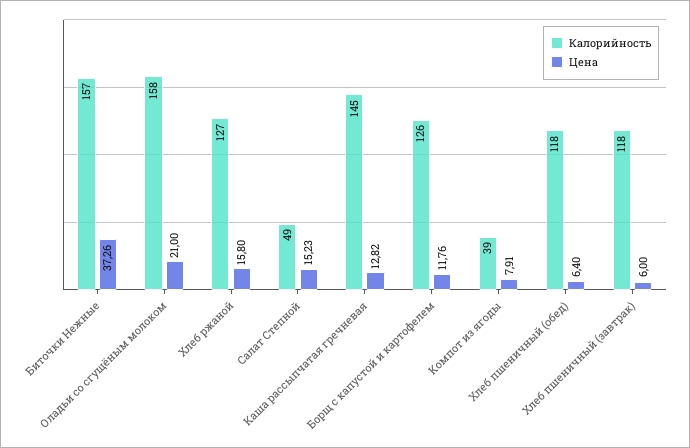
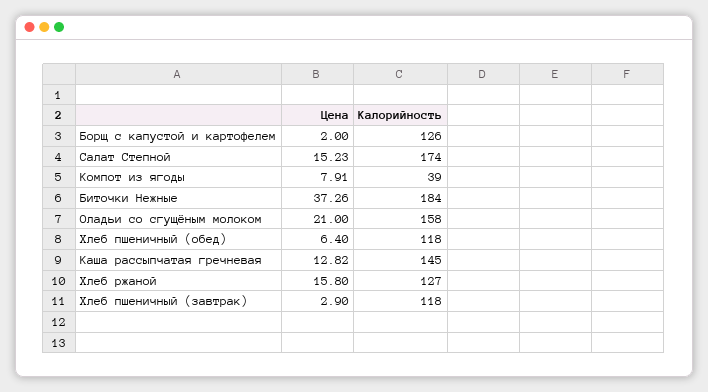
Калорийность, Биточки Нежные: 157 -> 184
Калорийность, Салат Степной: 49 -> 174
Цена, Борщ с капустой и картофелем: 11.76 -> 2
Цена, Хлеб пшеничный (завтрак): 6 -> 2.9

